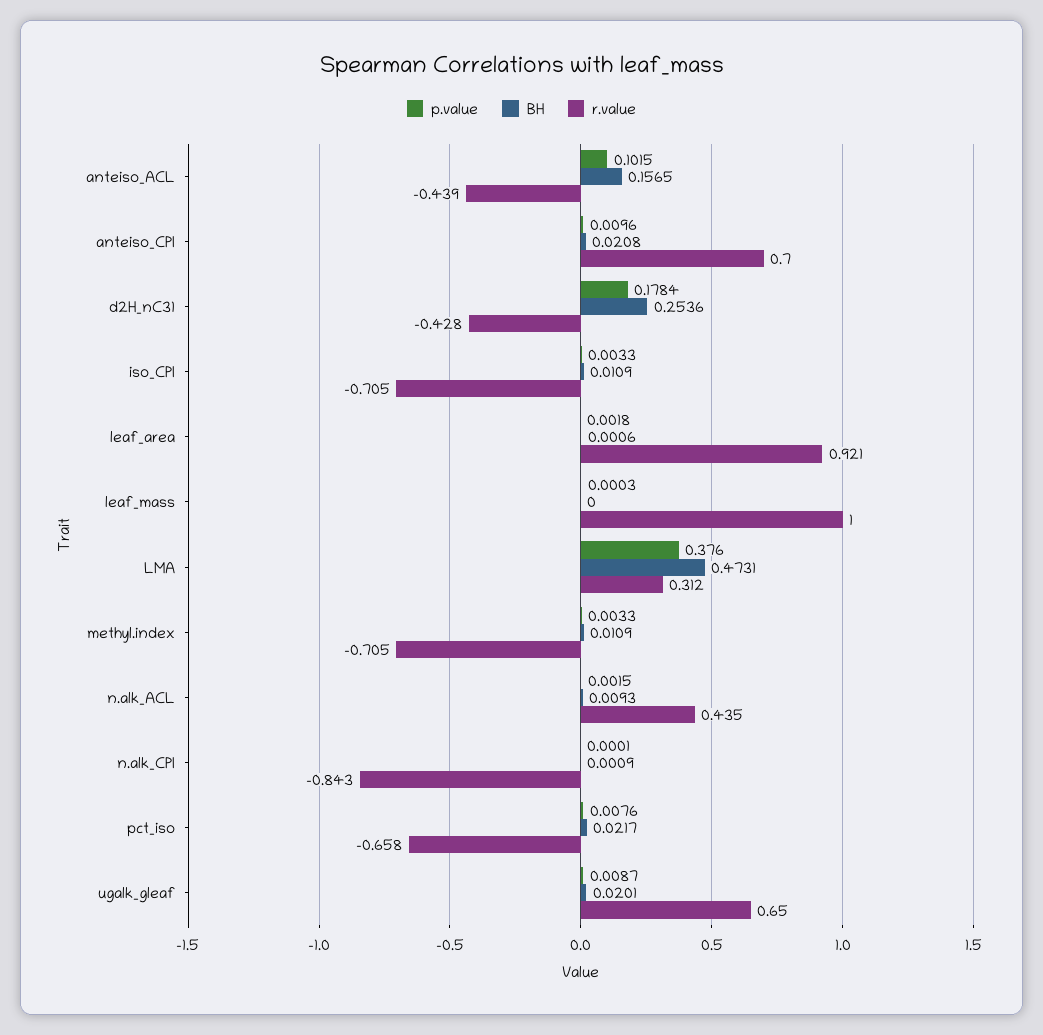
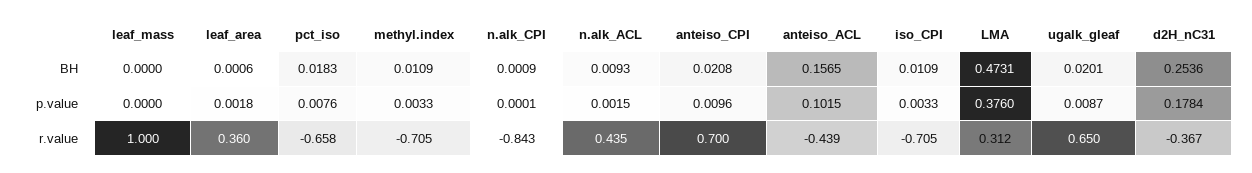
r.value, d2H_nC31: -0.428 -> -0.367
r.value, leaf_area: 0.921 -> 0.36
p.value, leaf_mass: 0.0003 -> 0
BH, pct_iso: 0.0217 -> 0.0183

